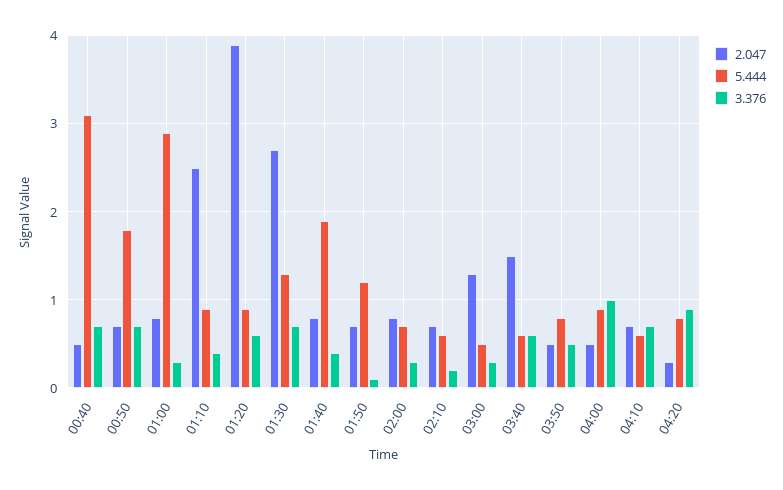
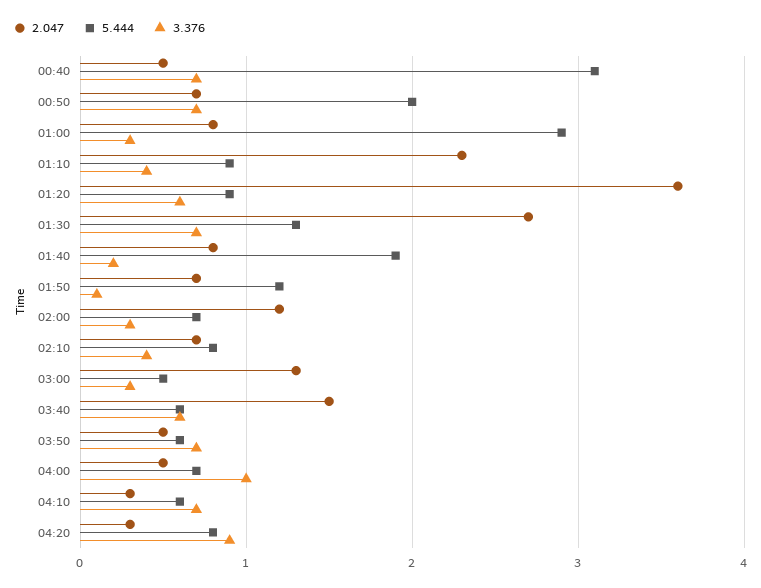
5.444, 00:50: 1.8 -> 2
2.047, 01:10: 2.5 -> 2.3
2.047, 01:20: 3.9 -> 3.6
3.376, 01:40: 0.4 -> 0.2
2.047, 02:00: 0.8 -> 1.2
5.444, 02:10: 0.6 -> 0.8
3.376, 02:10: 0.2 -> 0.4
5.444, 03:50: 0.8 -> 0.6
3.376, 03:50: 0.5 -> 0.7
5.444, 04:00: 0.9 -> 0.7
2.047, 04:10: 0.7 -> 0.3

